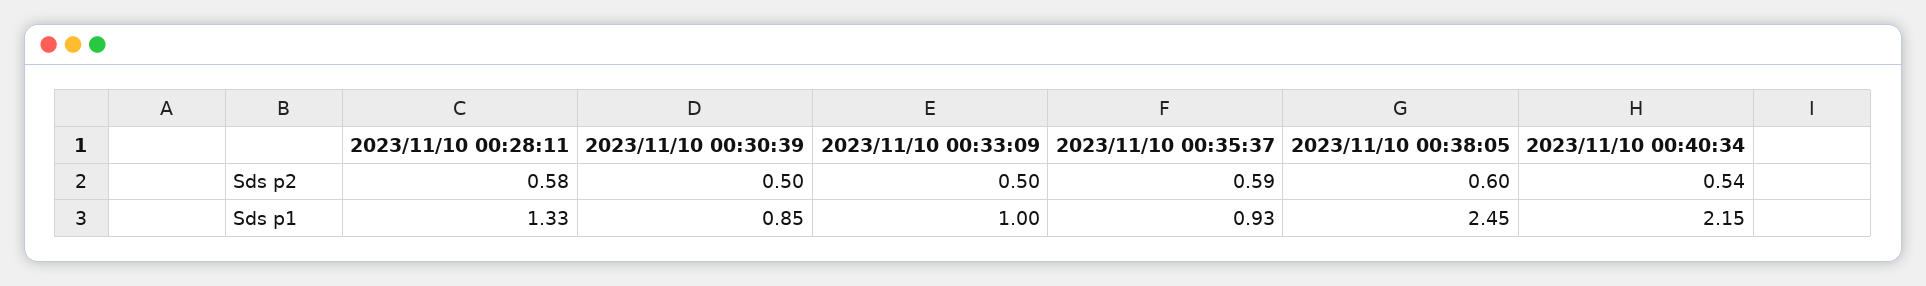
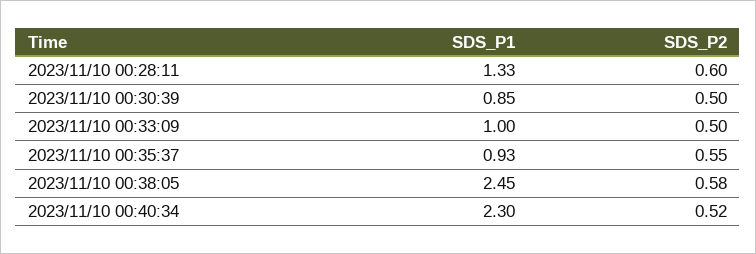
2023/11/10 00:28:11, Sds p2: 0.58 -> 0.6
2023/11/10 00:35:37, Sds p2: 0.59 -> 0.55
2023/11/10 00:38:05, Sds p2: 0.6 -> 0.58
2023/11/10 00:40:34, Sds p2: 0.54 -> 0.52
2023/11/10 00:40:34, Sds p1: 2.15 -> 2.3

